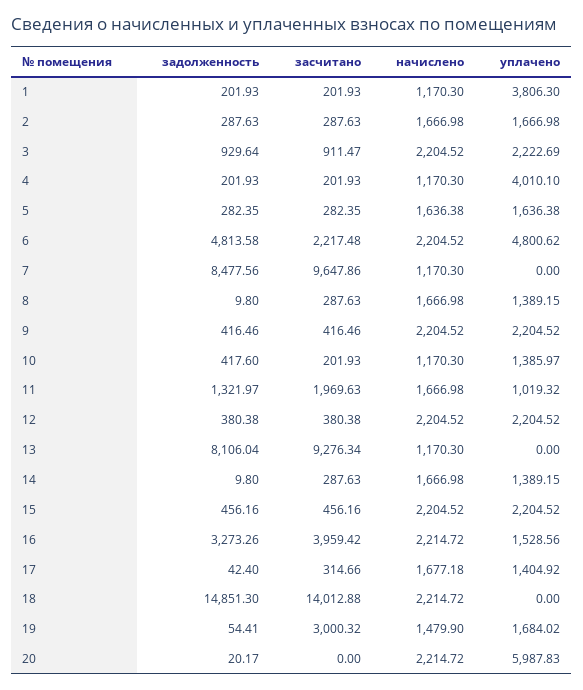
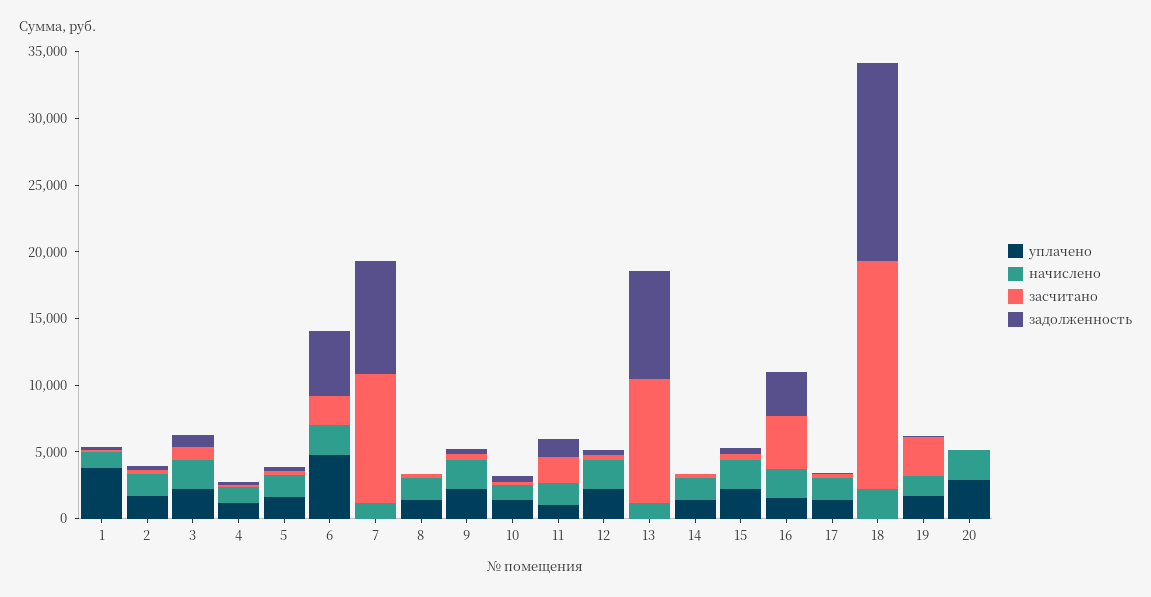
уплачено, 4: 4010.1 -> 1000
засчитано, 18: 14012.88 -> 17000
уплачено, 20: 5987.83 -> 3000

